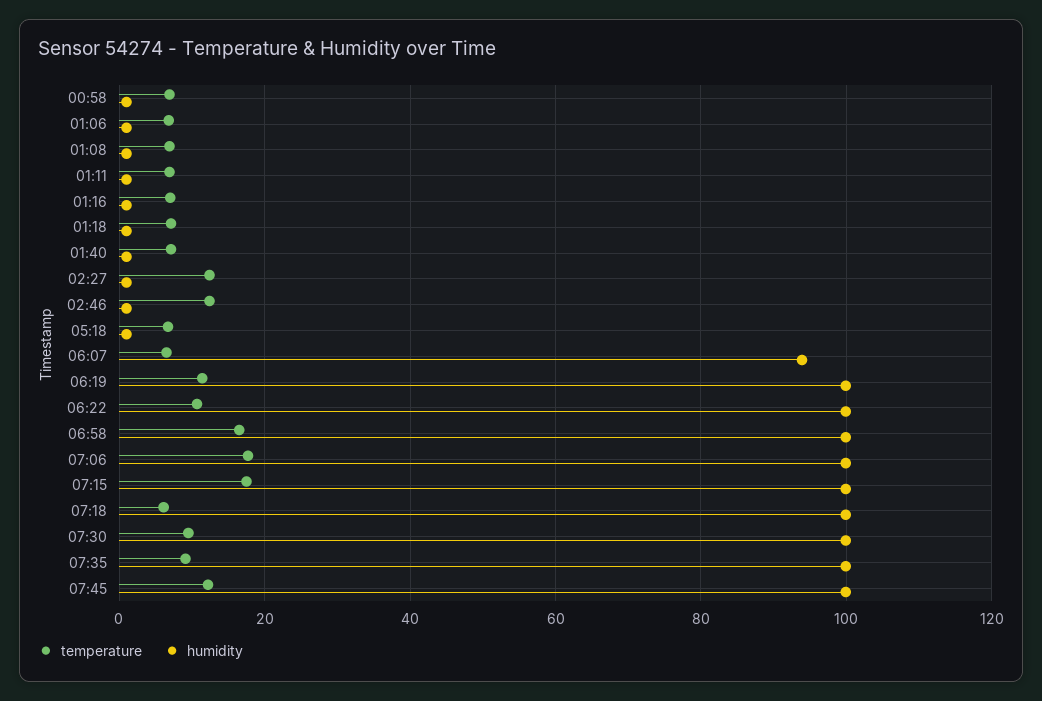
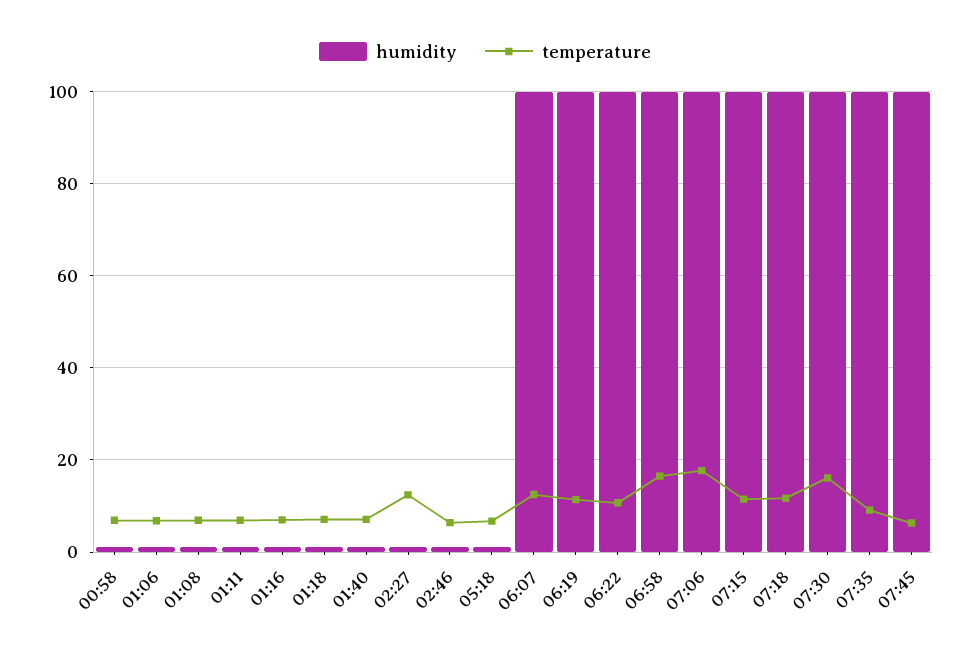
temperature, 02:46: 12 -> 6
temperature, 06:07: 6 -> 12
humidity, 06:07: 94 -> 100
temperature, 07:15: 18 -> 12
temperature, 07:18: 6 -> 12
temperature, 07:30: 10 -> 16
temperature, 07:45: 12 -> 6

